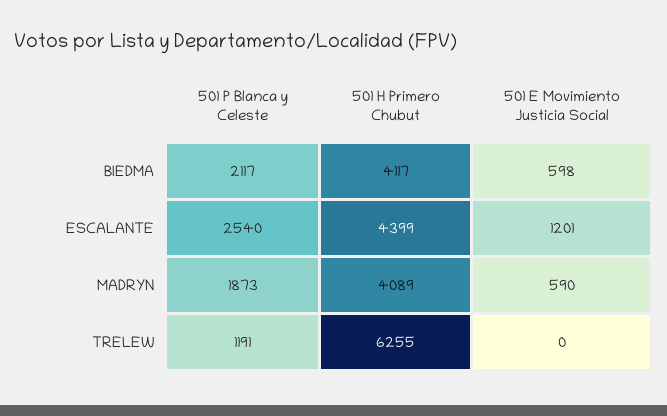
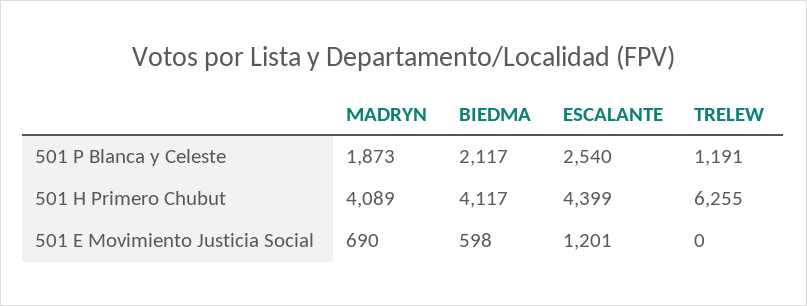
501 E Movimiento Justicia Social, MADRYN: 590 -> 690

